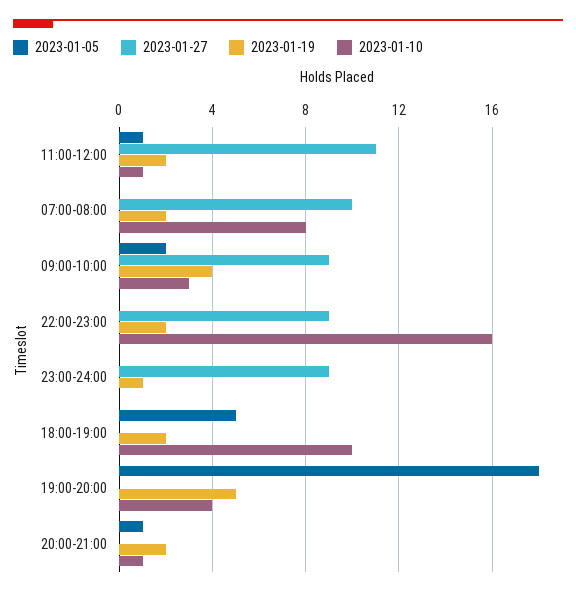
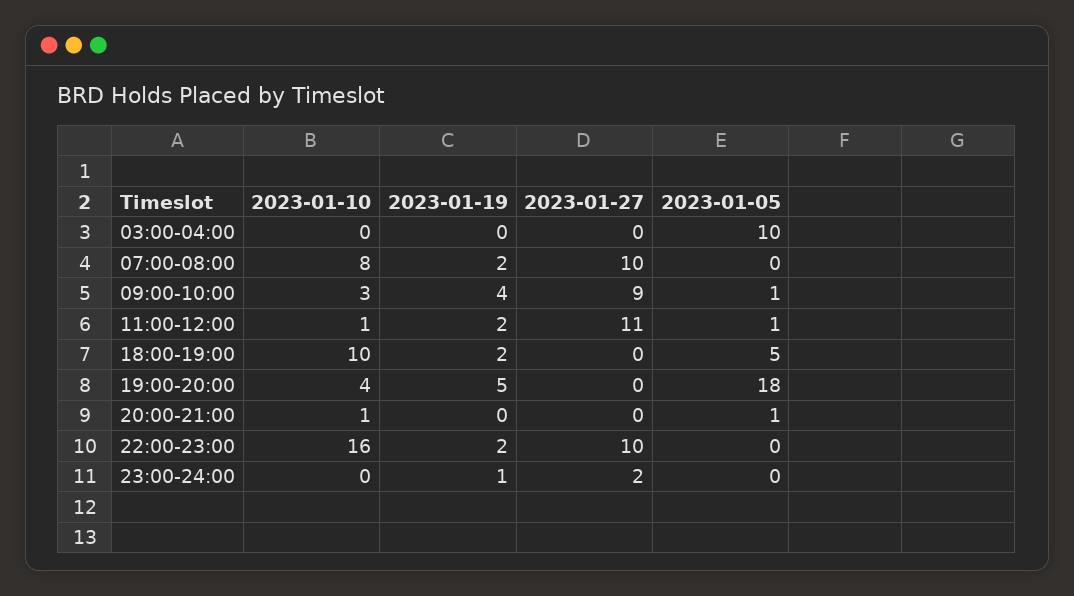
2023-01-05, 09:00-10:00: 2 -> 1
2023-01-27, 22:00-23:00: 9 -> 10
2023-01-27, 23:00-24:00: 9 -> 2
2023-01-19, 20:00-21:00: 2 -> 0
2023-01-10, 03:00-04:00: none -> 0
2023-01-19, 03:00-04:00: none -> 0
2023-01-27, 03:00-04:00: none -> 0
2023-01-05, 03:00-04:00: none -> 10

